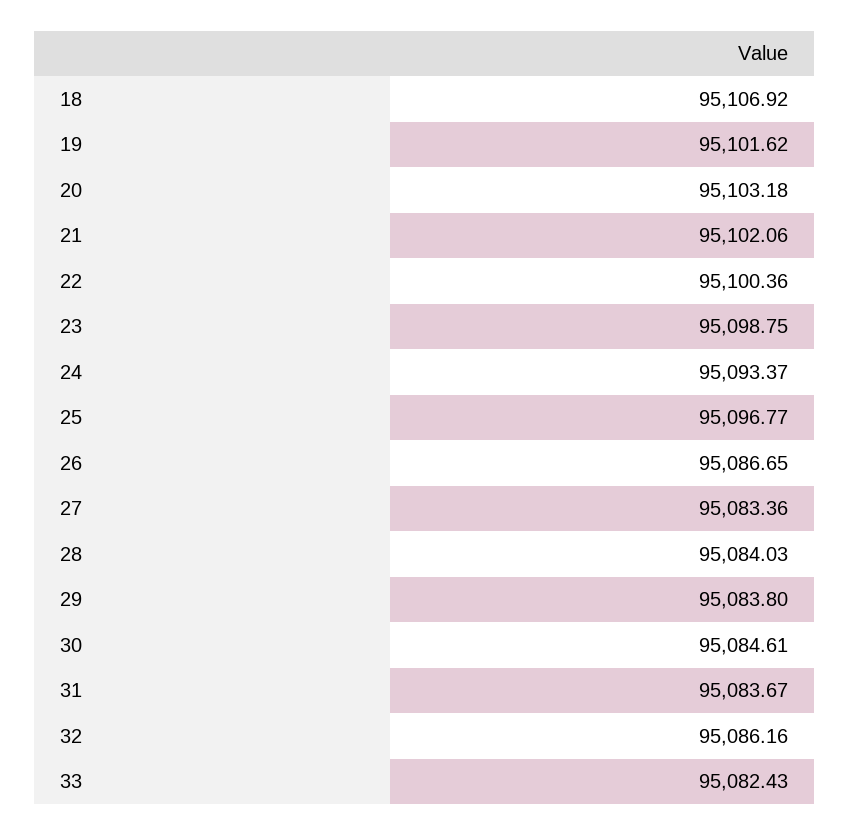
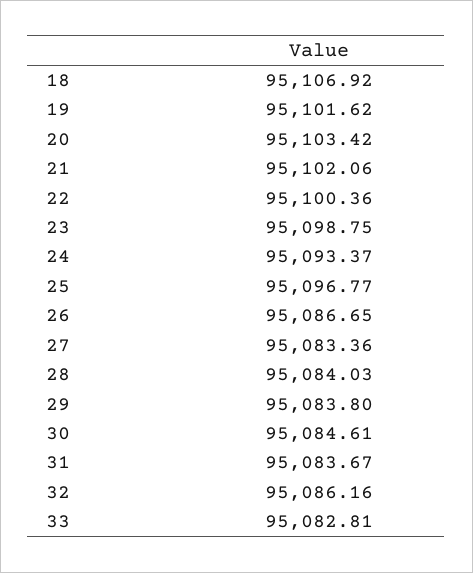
20: 95103.18 -> 95103.42
33: 95082.43 -> 95082.81

